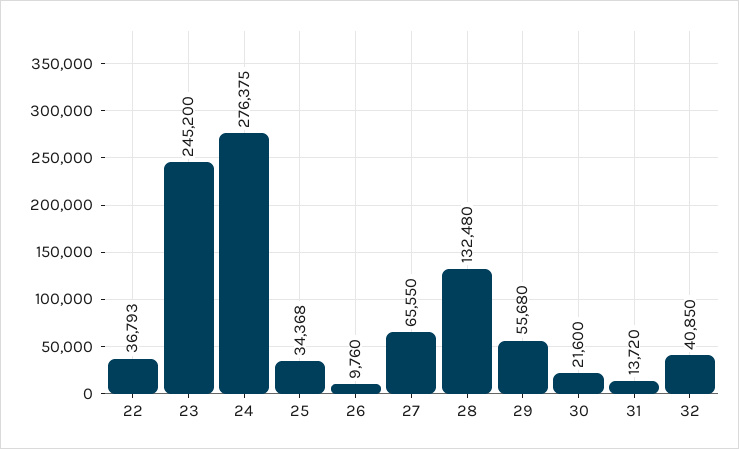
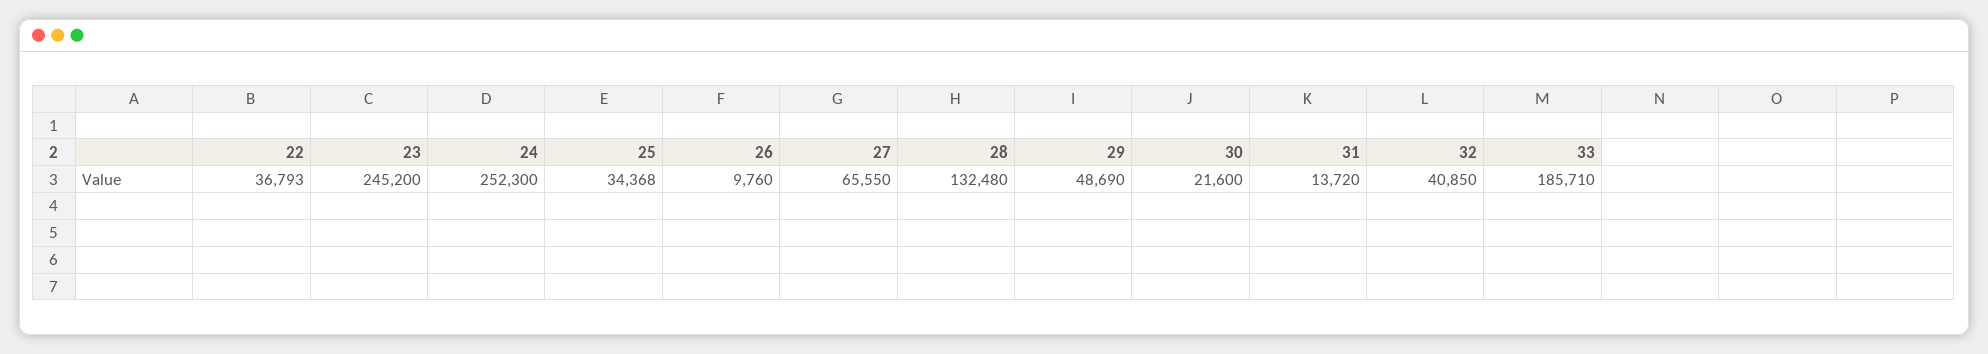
24: 276375 -> 252300
29: 55680 -> 48690
33: none -> 185710

